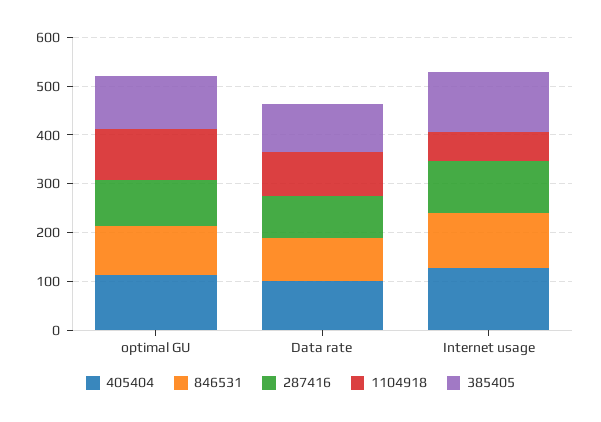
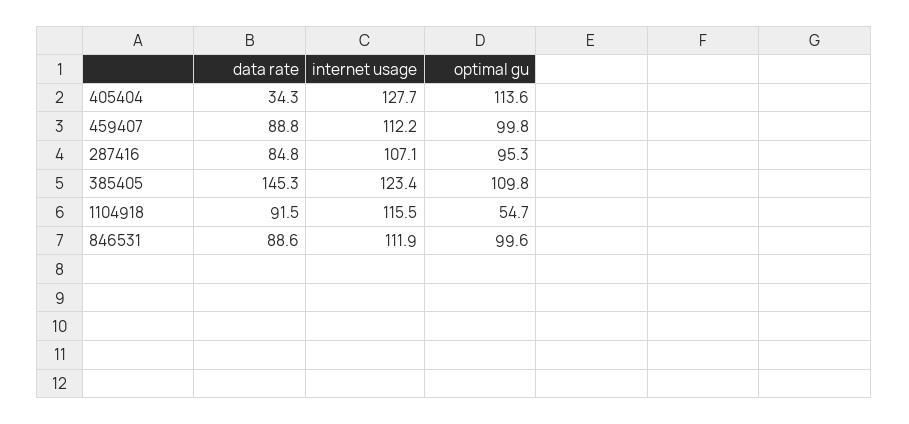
1104918, optimal GU: 100 -> 54.7
405404, Data rate: 100 -> 34.3
385405, Data rate: 100 -> 145.3
1104918, Internet usage: 60 -> 115.5
459407, Data rate: none -> 88.8
459407, Internet usage: none -> 112.2
459407, optimal GU: none -> 99.8

